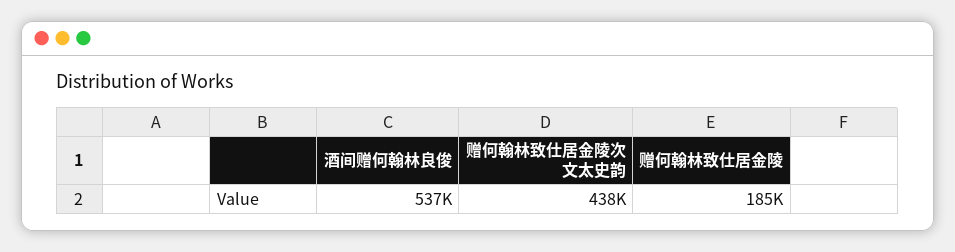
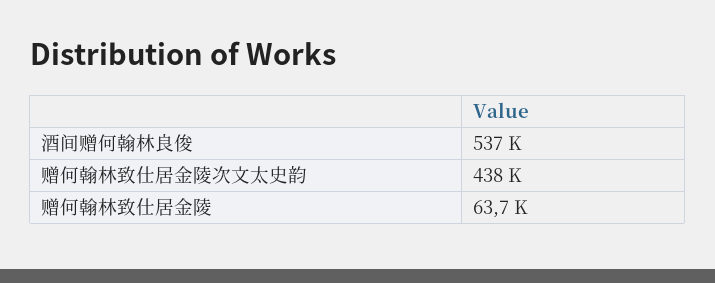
赠何翰林致仕居金陵: 185000 -> 63700

